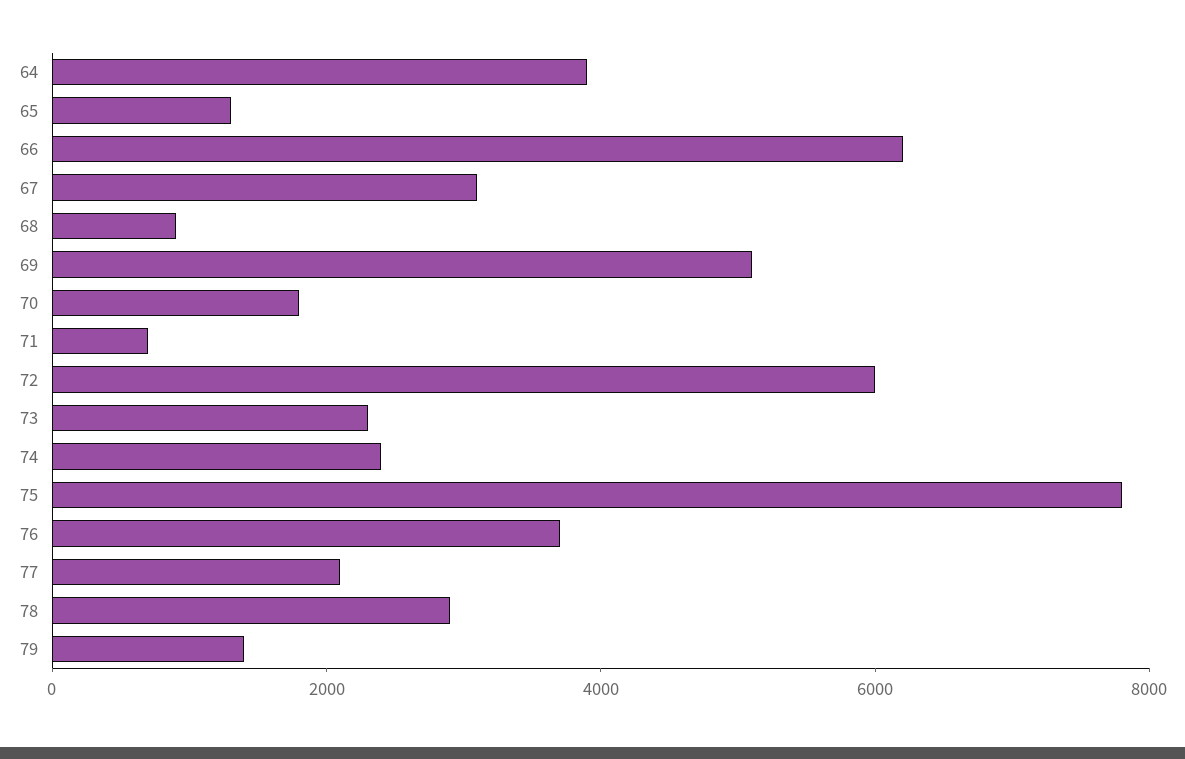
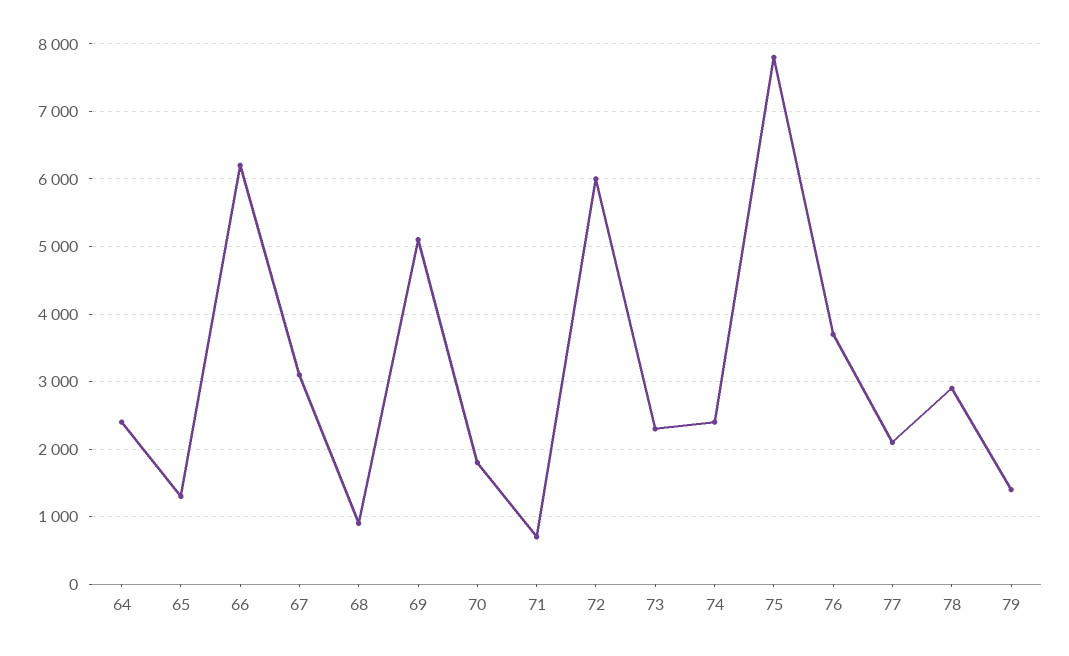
64: 4000 -> 2400

